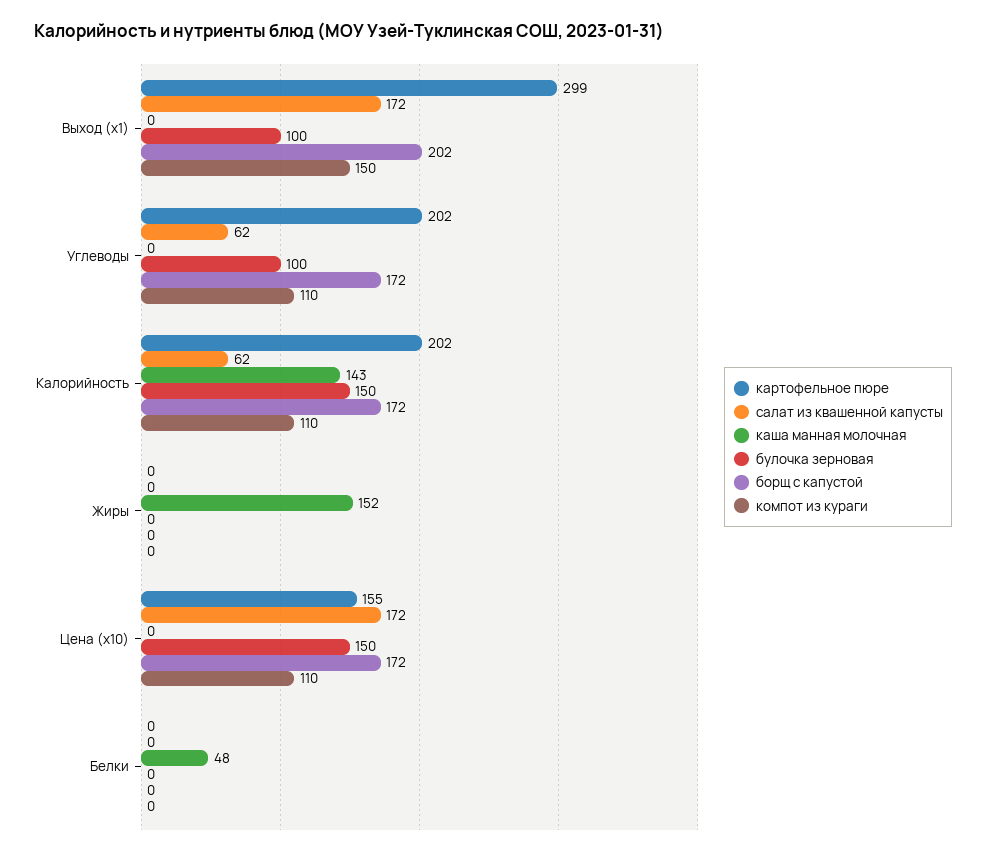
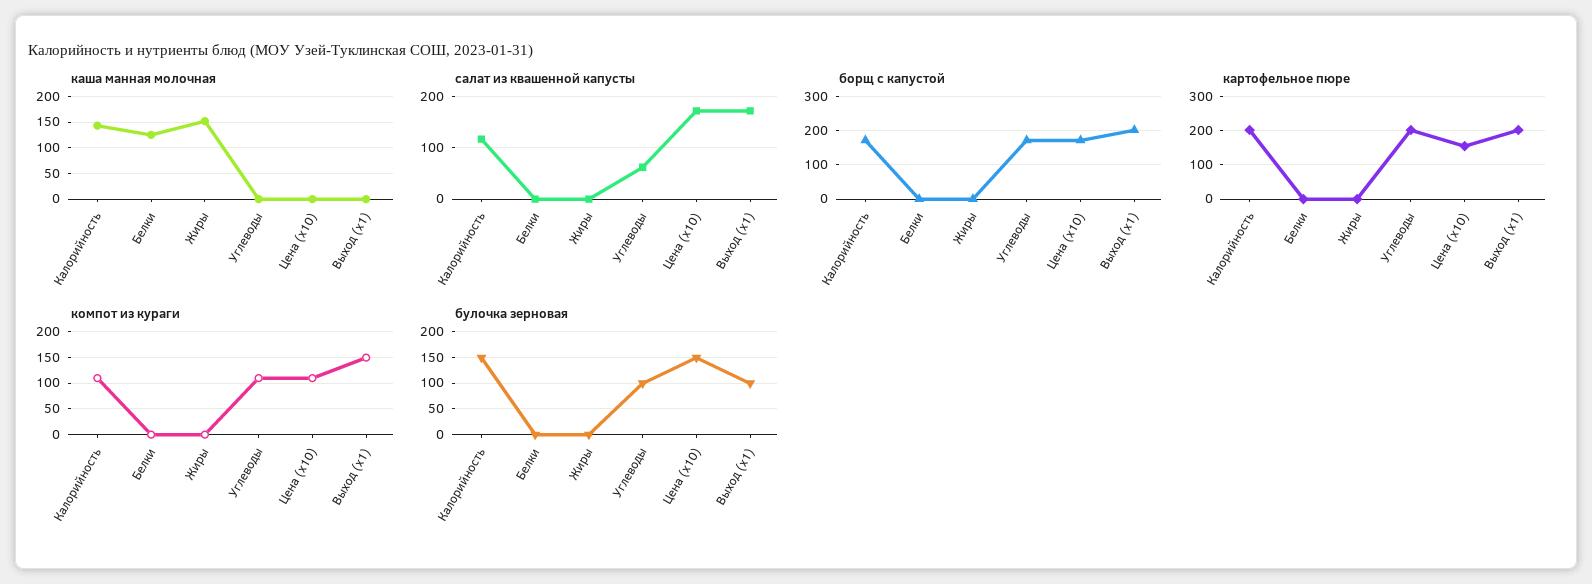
картофельное пюре, Выход (х1): 299 -> 200
салат из квашенной капусты, Калорийность: 62 -> 120
каша манная молочная, Белки: 48 -> 125

